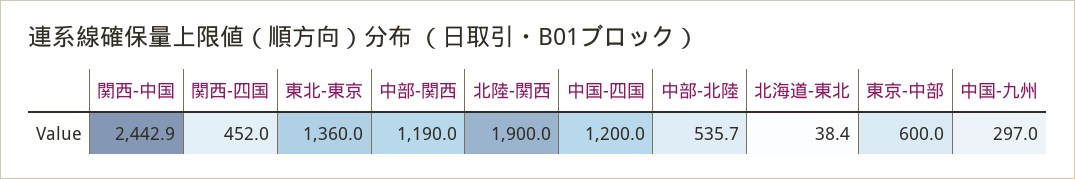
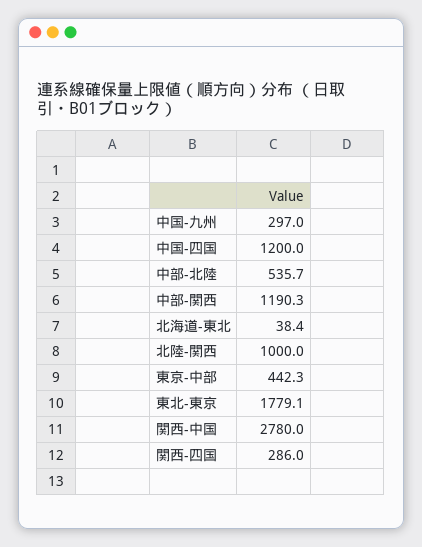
関西-中国: 2442.9 -> 2780
関西-四国: 452 -> 286
東北-東京: 1360 -> 1779.1
中部-関西: 1190 -> 1190.3
北陸-関西: 1900 -> 1000
東京-中部: 600 -> 442.3

